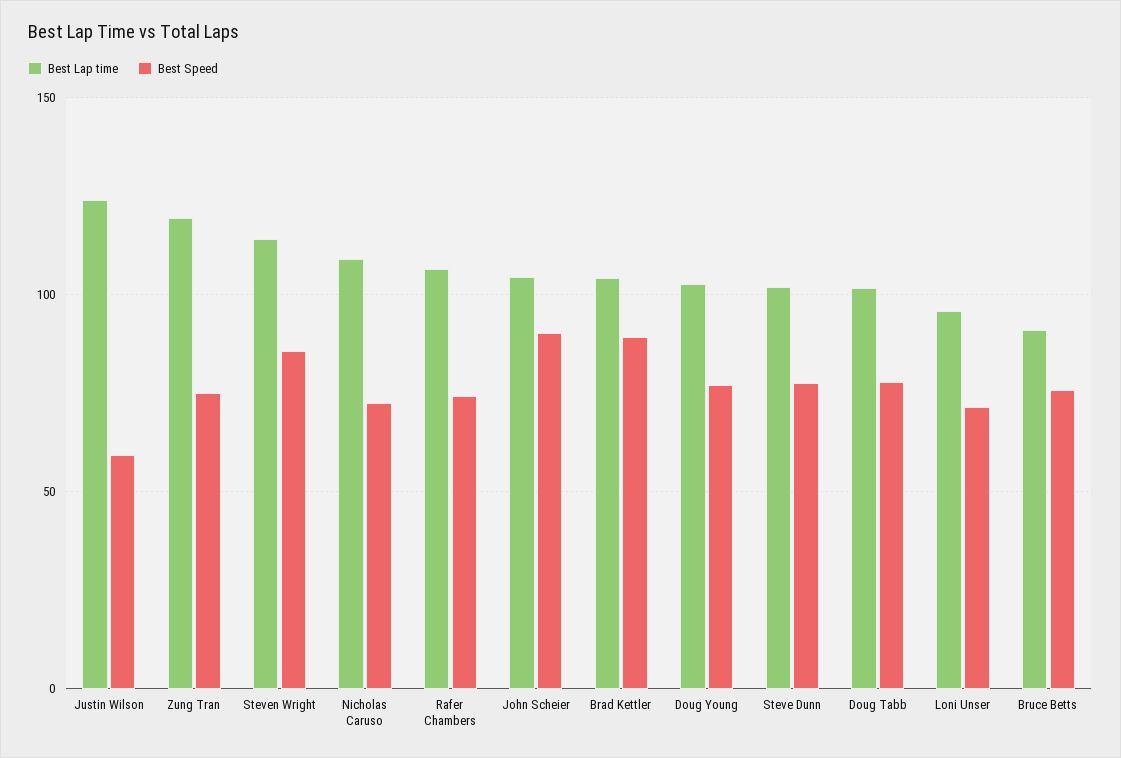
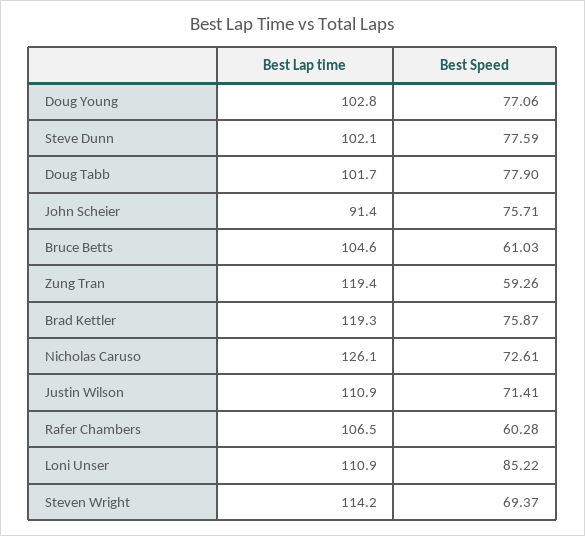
Best Lap time, Justin Wilson: 125 -> 110.9
Best Speed, Justin Wilson: 60 -> 71.41
Best Speed, Zung Tran: 75 -> 59.26
Best Speed, Steven Wright: 85 -> 69.37
Best Lap time, Nicholas Caruso: 110 -> 126.1
Best Speed, Rafer Chambers: 75 -> 60.28
Best Lap time, John Scheier: 105 -> 91.4
Best Speed, John Scheier: 90 -> 75.71
Best Lap time, Brad Kettler: 105 -> 119.3
Best Speed, Brad Kettler: 90 -> 75.87
Best Lap time, Loni Unser: 95 -> 110.9
Best Speed, Loni Unser: 70 -> 85.22
Best Lap time, Bruce Betts: 90 -> 104.6
Best Speed, Bruce Betts: 75 -> 61.03

